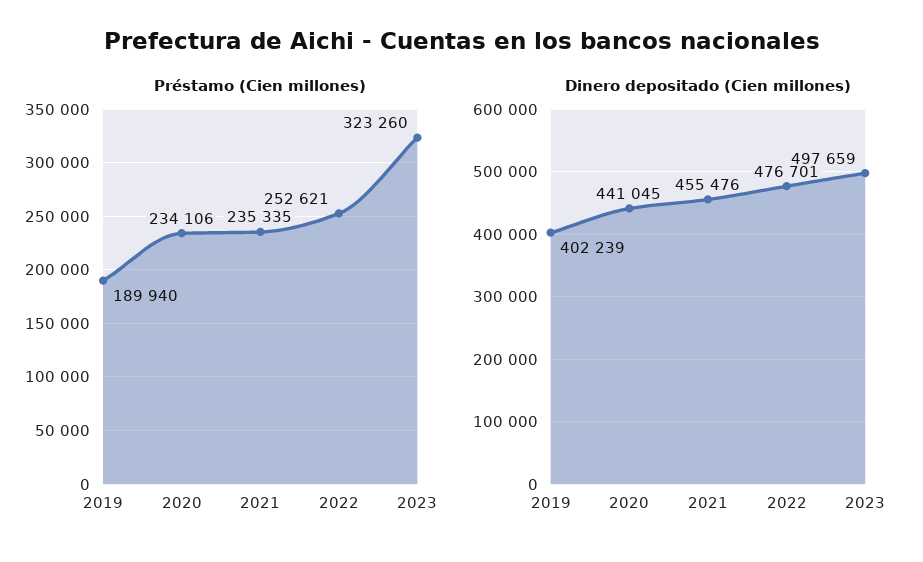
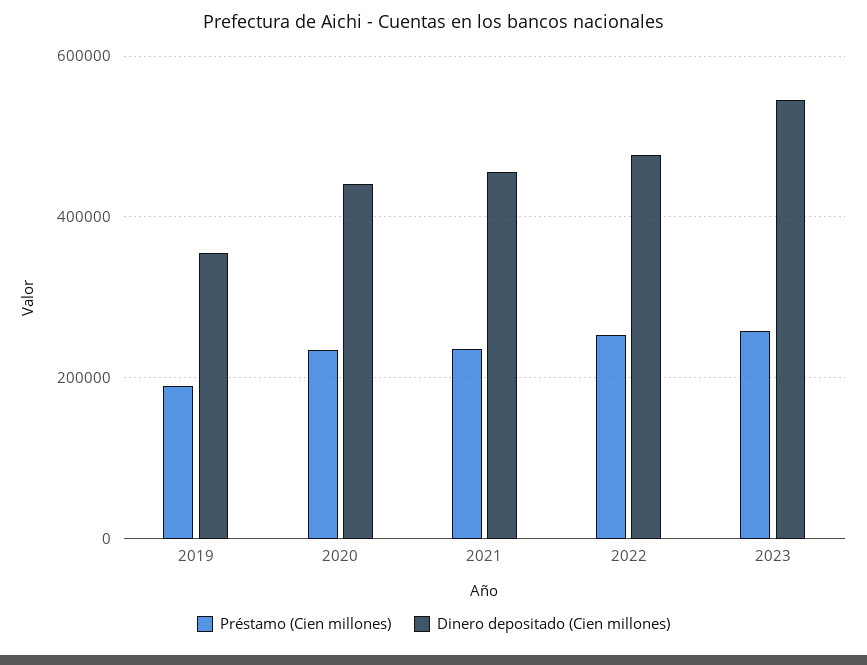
Préstamo (Cien millones), 2023: 323260 -> 260000
Dinero depositado (Cien millones), 2019: 402239 -> 360000
Dinero depositado (Cien millones), 2023: 497659 -> 540000

